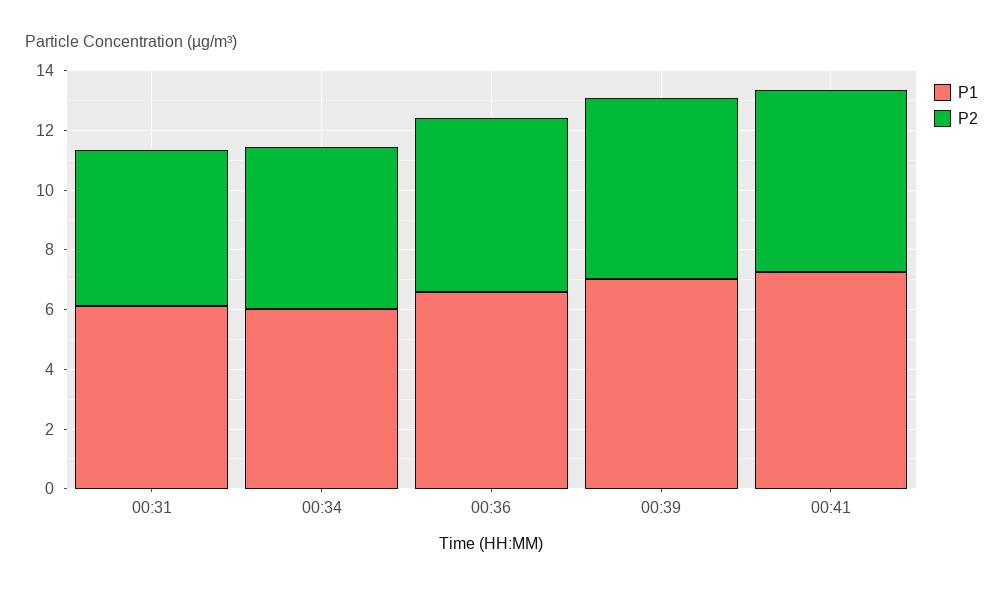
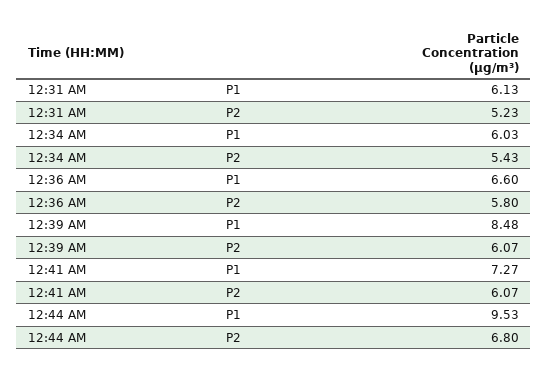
P1, 00:39: 7 -> 8.48
P1, 12:44 AM: none -> 9.53
P2, 12:44 AM: none -> 6.8

